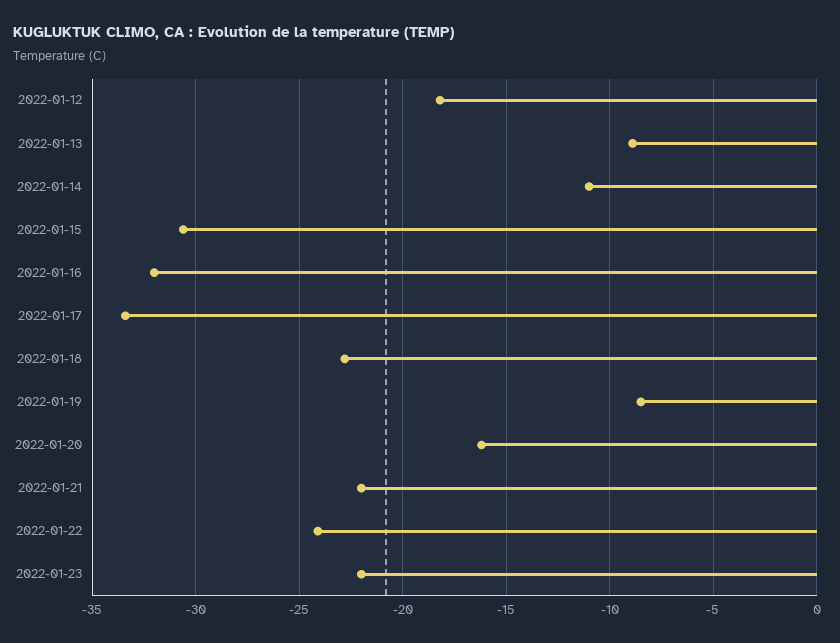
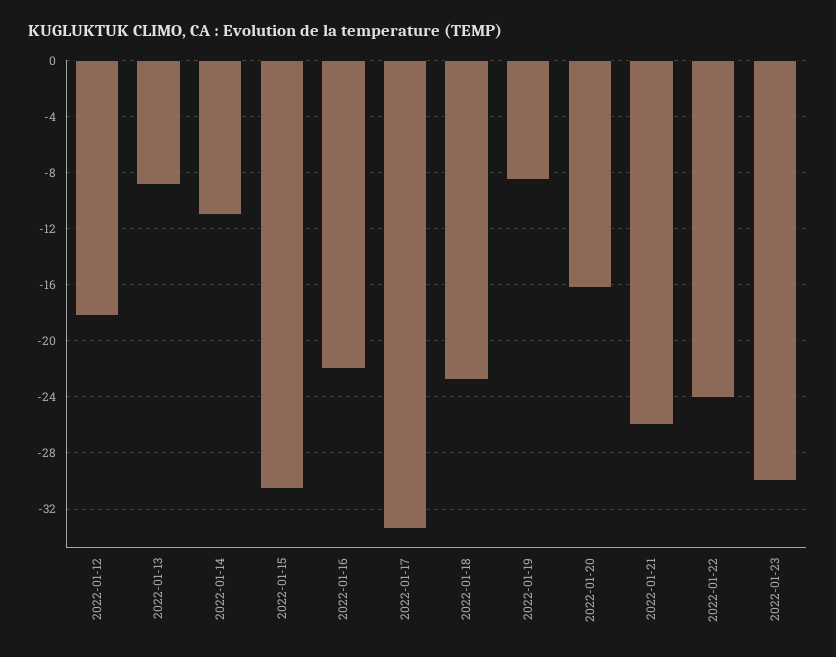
2022-01-16: -32 -> -22
2022-01-21: -22 -> -26
2022-01-23: -22 -> -30

